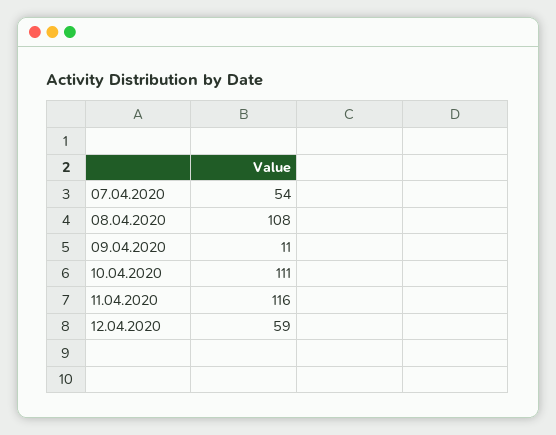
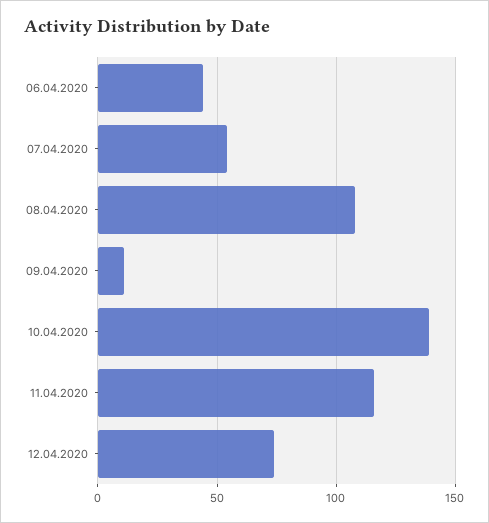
10.04.2020: 111 -> 140
12.04.2020: 59 -> 75
06.04.2020: none -> 45

